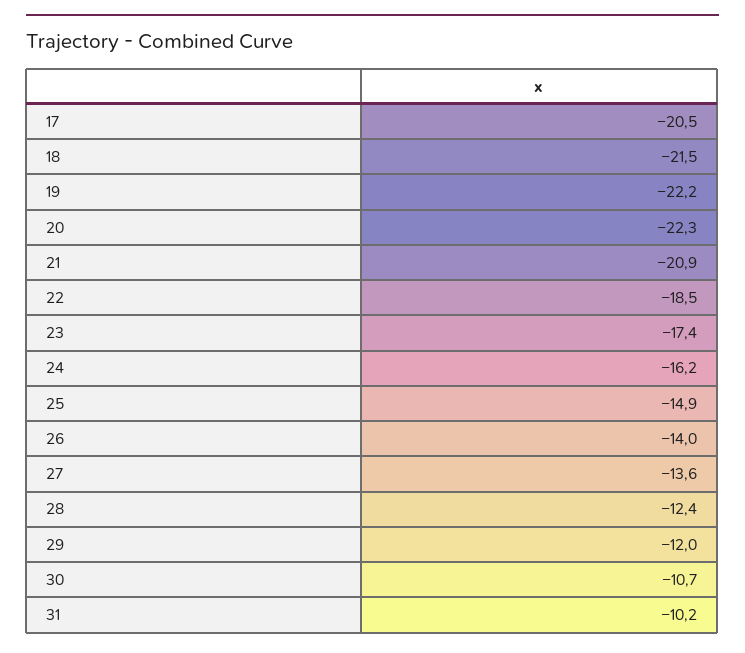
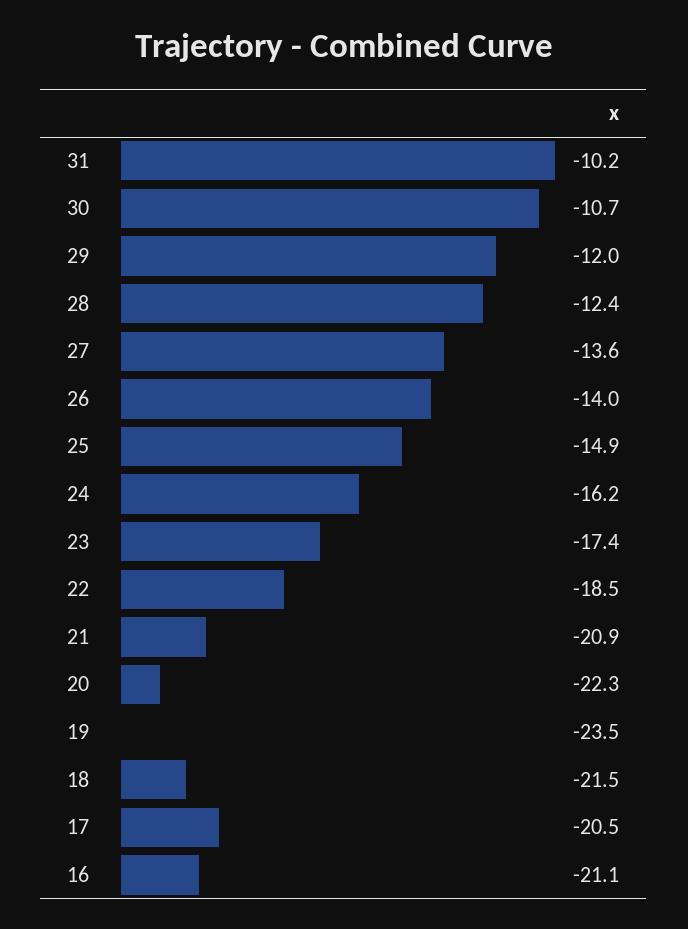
19: -22.2 -> -23.5
16: none -> -21.1

